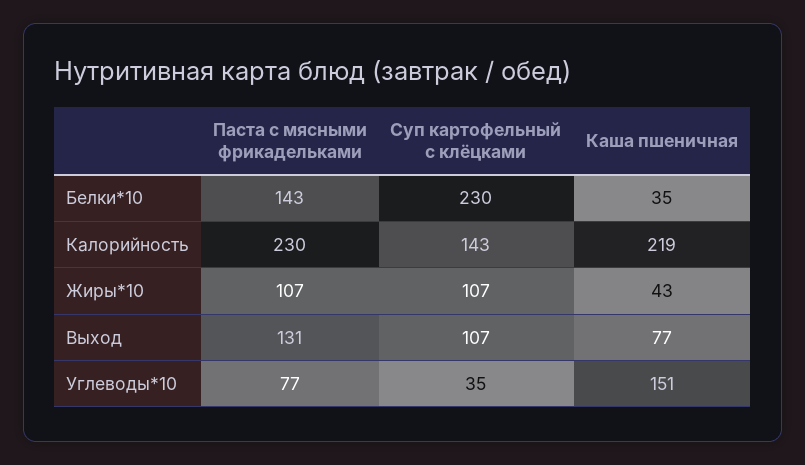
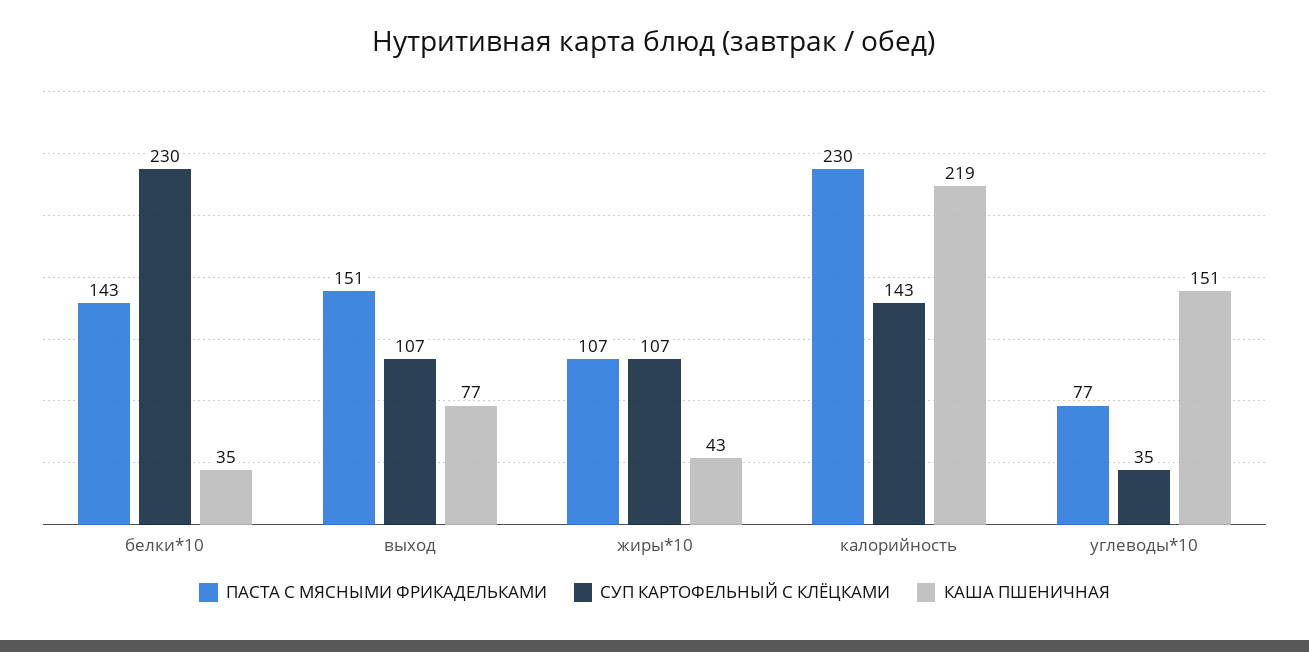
Паста с мясными фрикадельками, Выход: 131 -> 151

